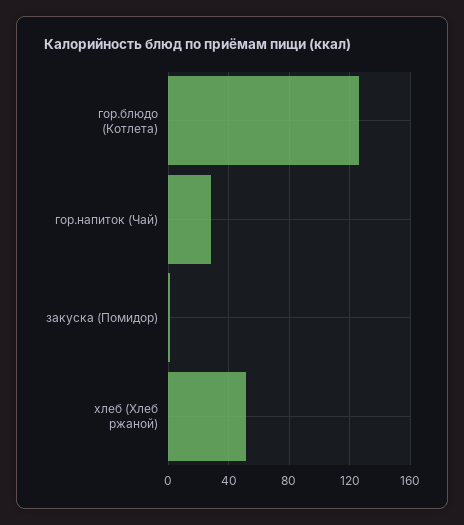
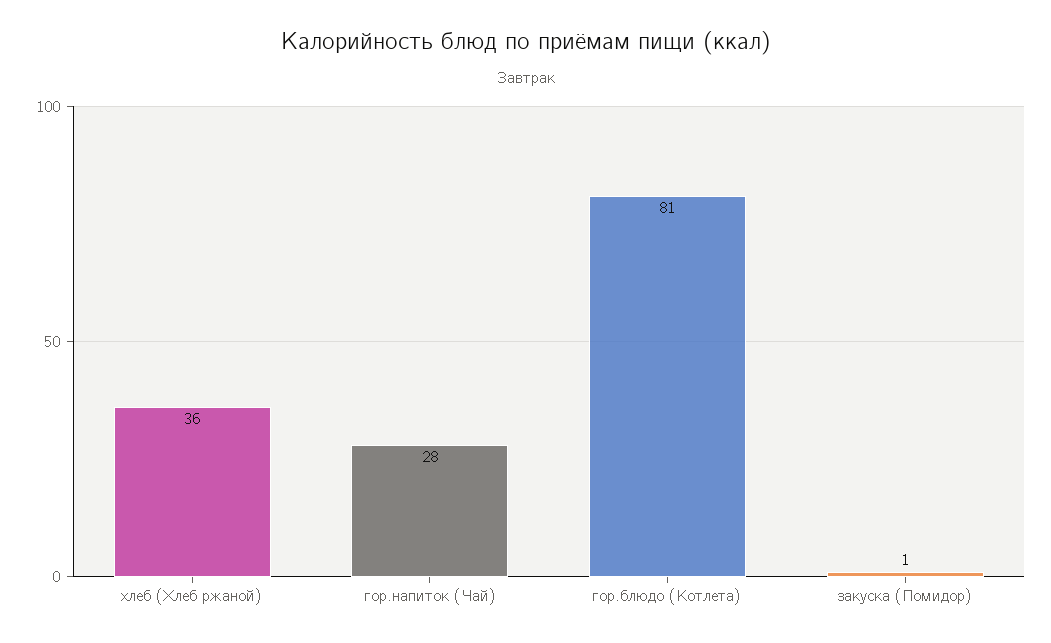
гор.блюдо (Котлета): 125 -> 81
хлеб (Хлеб ржаной): 50 -> 36

